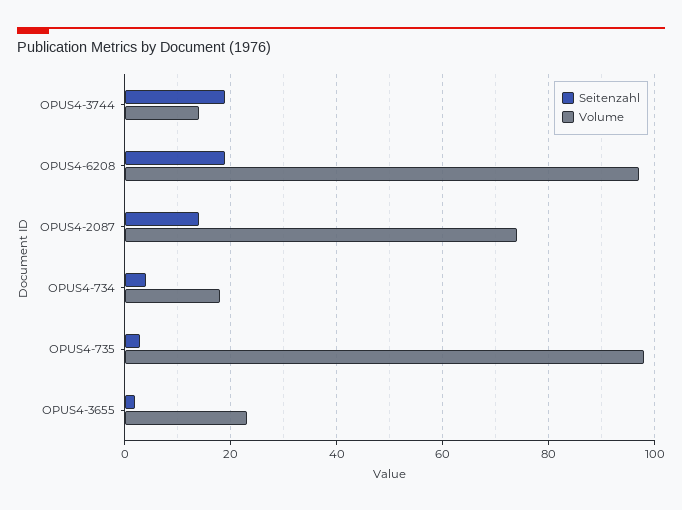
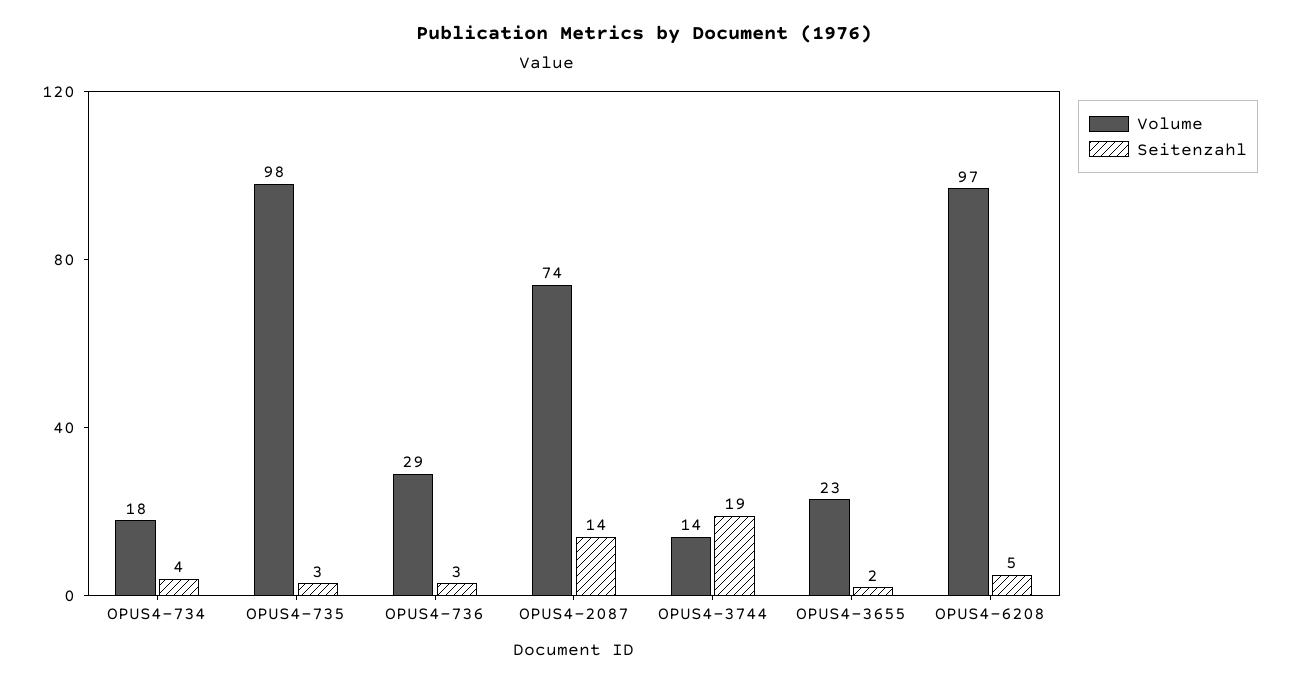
Seitenzahl, OPUS4-6208: 20 -> 5
Volume, OPUS4-736: none -> 29
Seitenzahl, OPUS4-736: none -> 3

